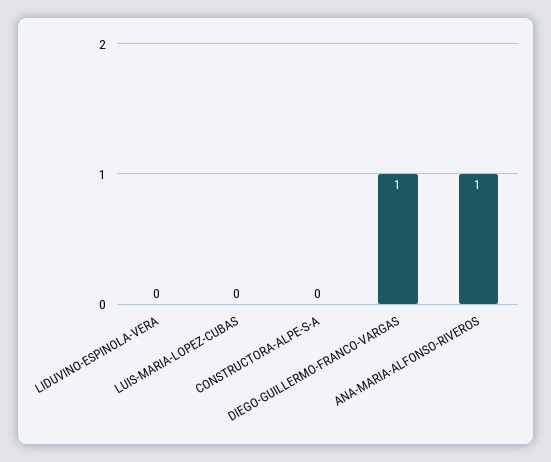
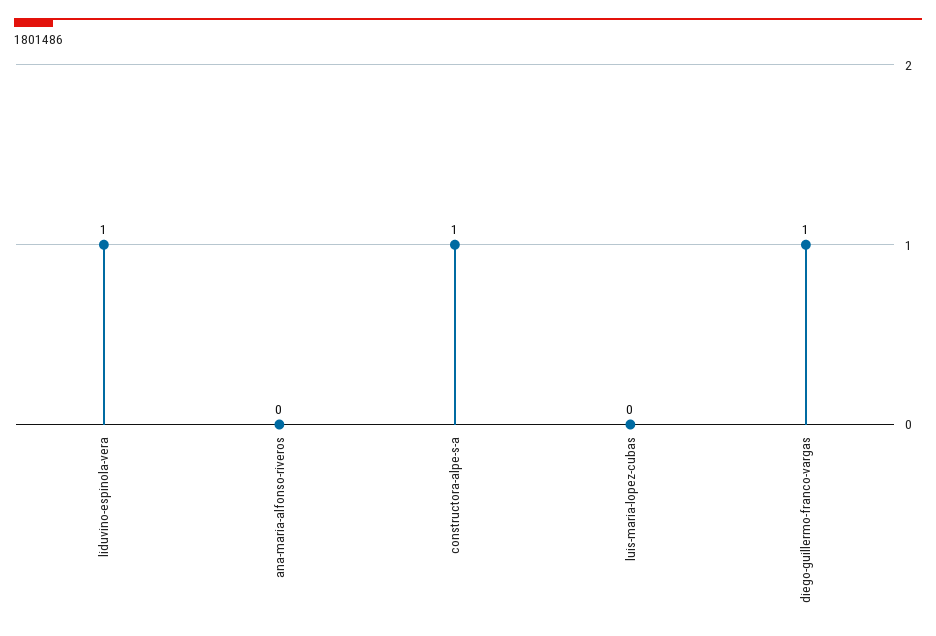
LIDUVINO-ESPINOLA-VERA: 0 -> 1
CONSTRUCTORA-ALPE-S-A: 0 -> 1
ANA-MARIA-ALFONSO-RIVEROS: 1 -> 0

